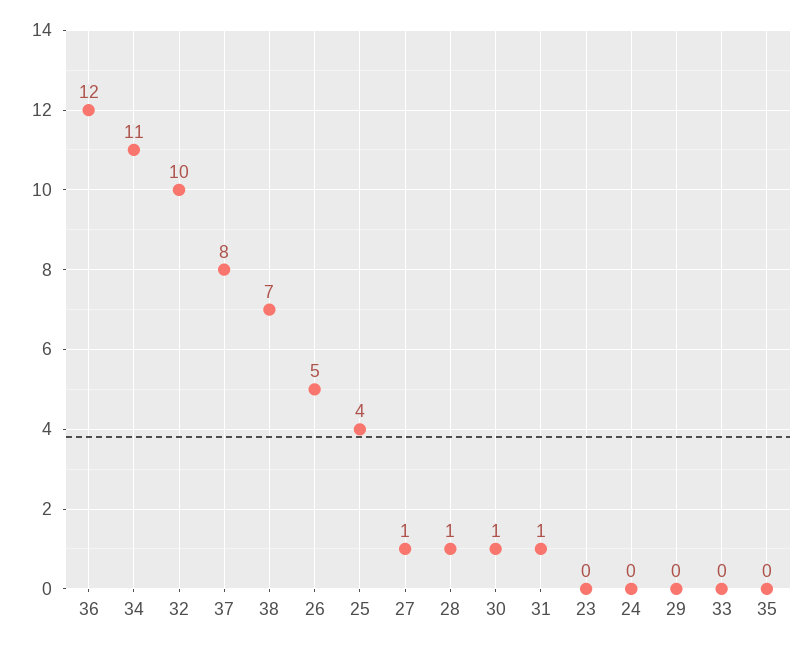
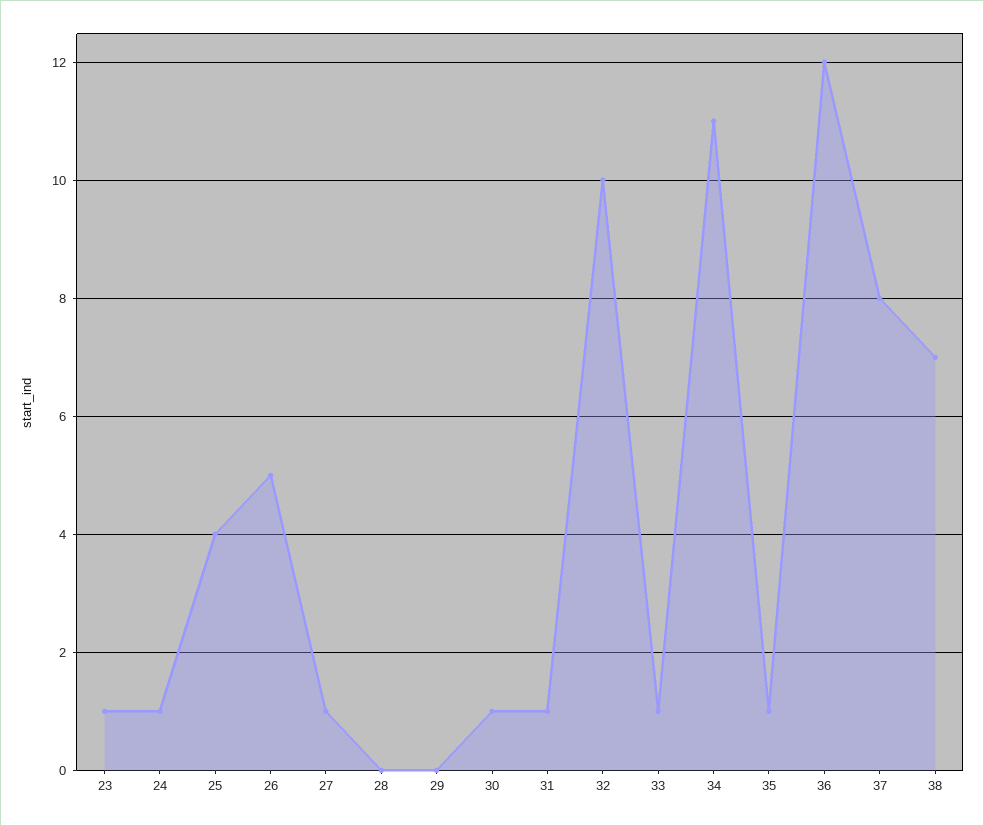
28: 1 -> 0
23: 0 -> 1
24: 0 -> 1
33: 0 -> 1
35: 0 -> 1

